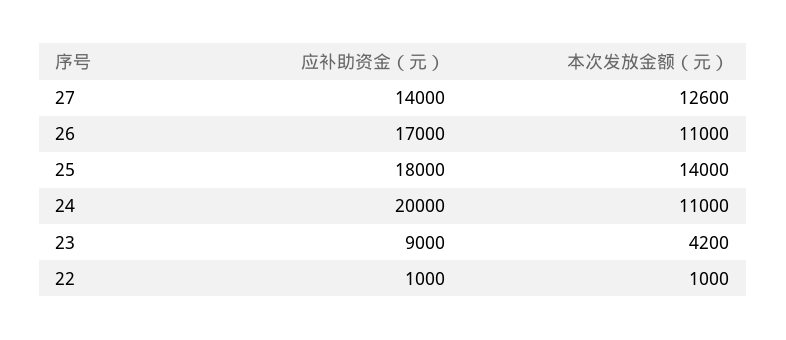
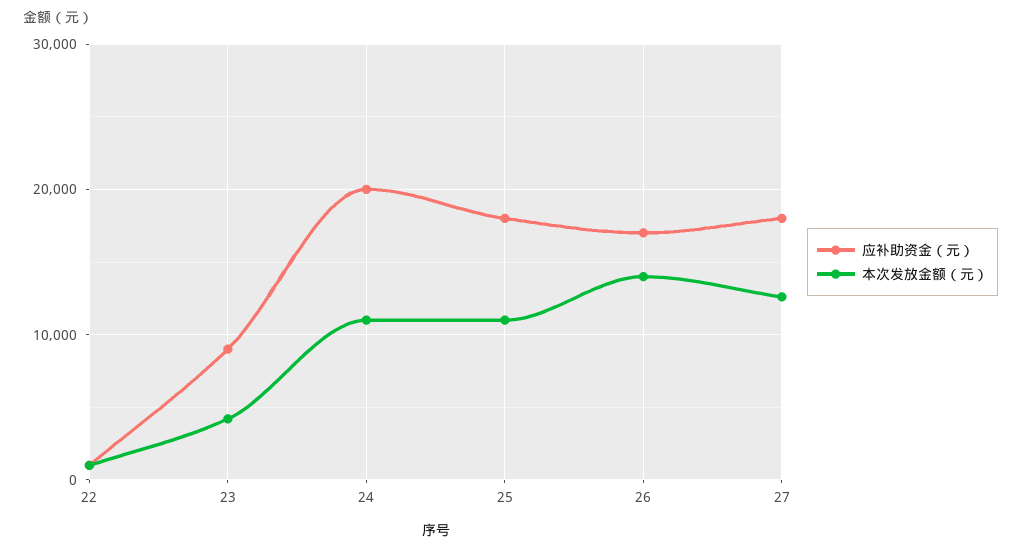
应补助资金（元）, 27: 14000 -> 18000
本次发放金额（元）, 26: 11000 -> 14000
本次发放金额（元）, 25: 14000 -> 11000

